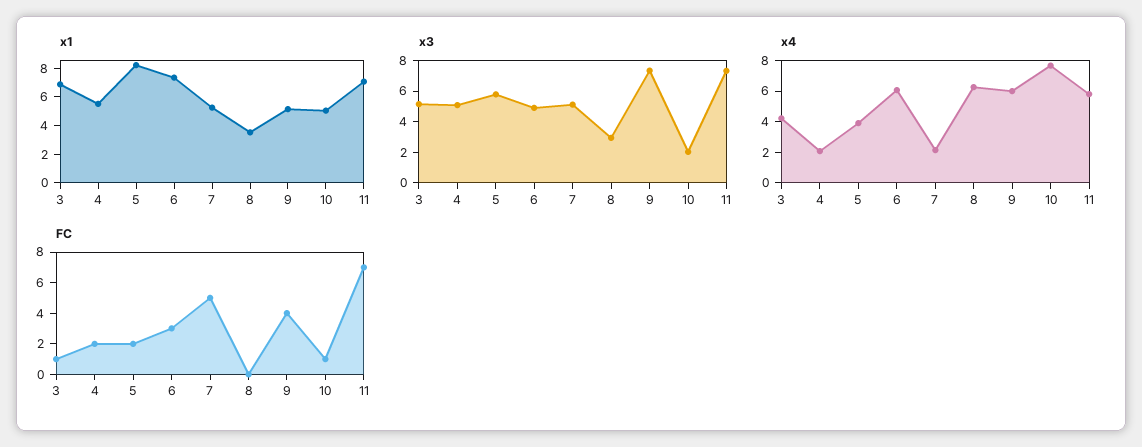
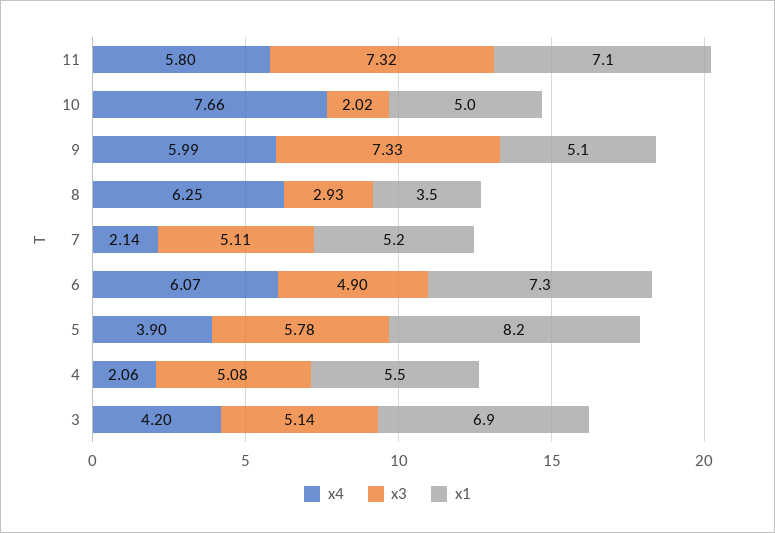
FC, 3: 1 -> none
FC, 4: 2 -> none
FC, 5: 2 -> none
FC, 6: 3 -> none
FC, 7: 5 -> none
FC, 8: 0 -> none
FC, 9: 4 -> none
FC, 10: 1 -> none
FC, 11: 7 -> none

